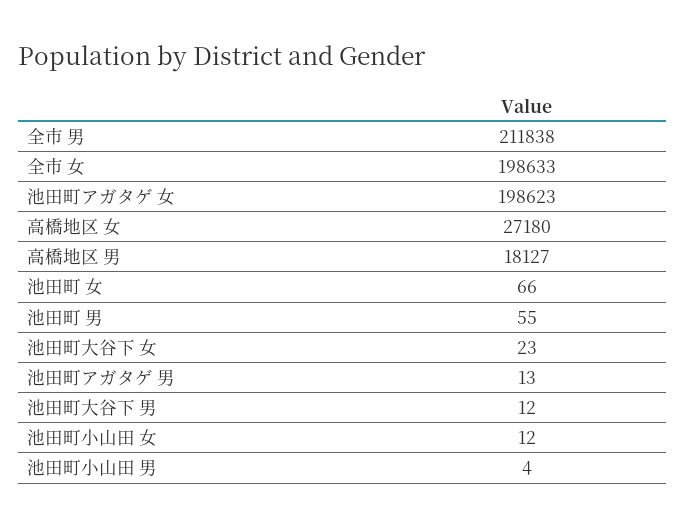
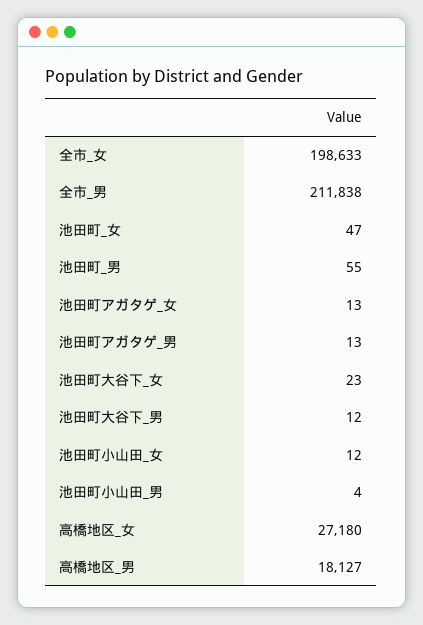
池田町アガタゲ 女: 198623 -> 13
池田町 女: 66 -> 47

